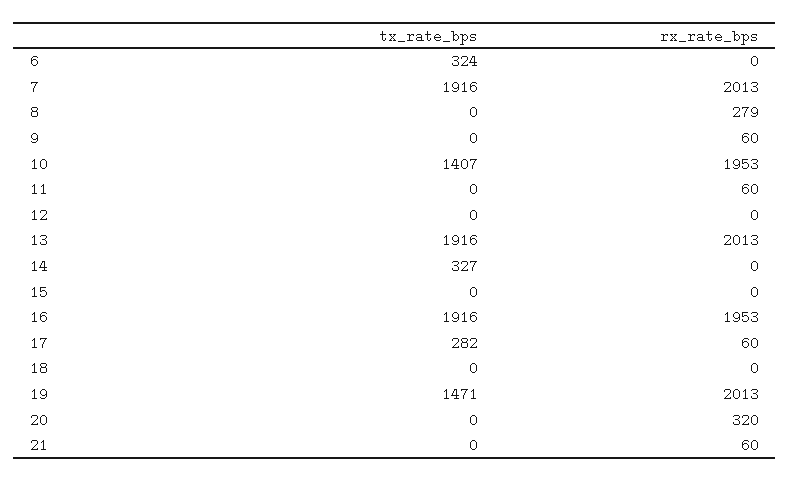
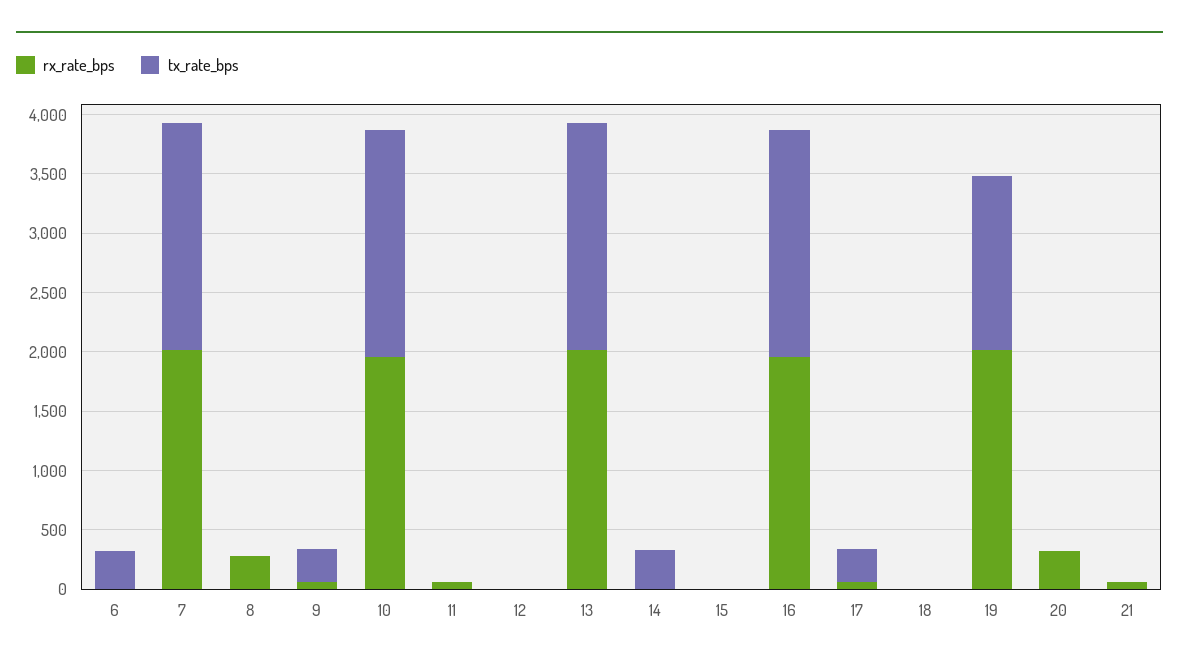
tx_rate_bps, 9: 0 -> 300
tx_rate_bps, 10: 1407 -> 1900

